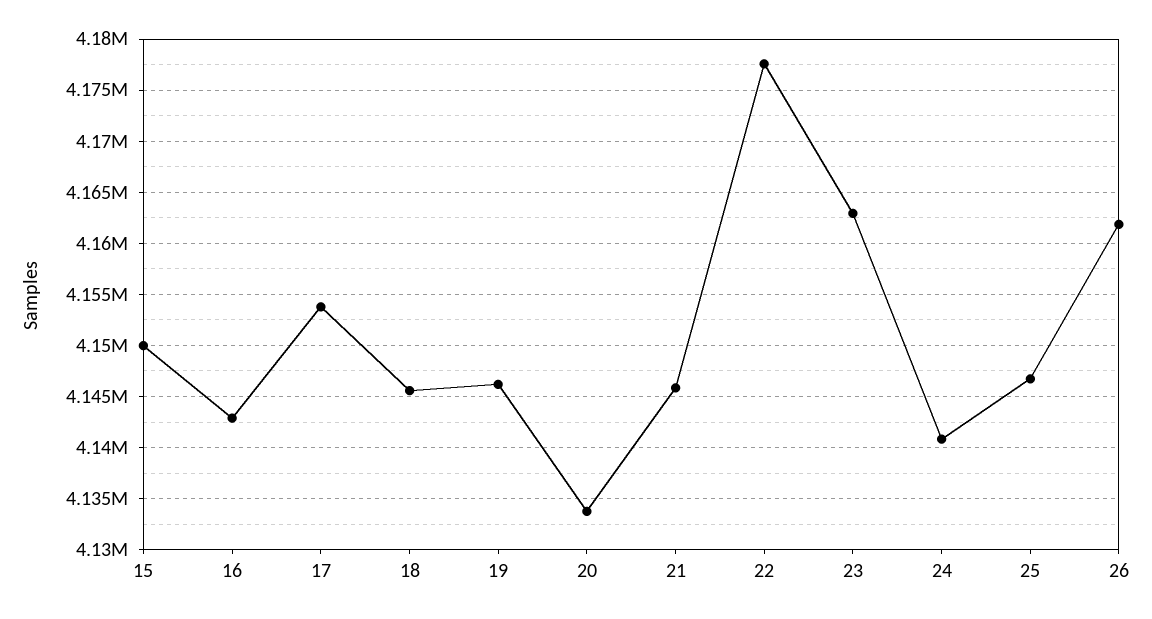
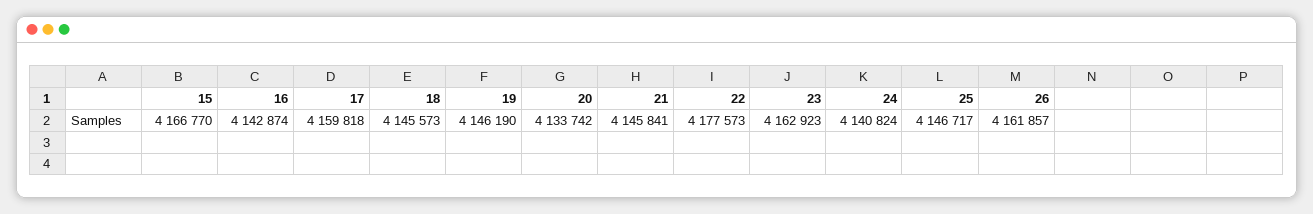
15: 4150000 -> 4166770
17: 4154000 -> 4159818

